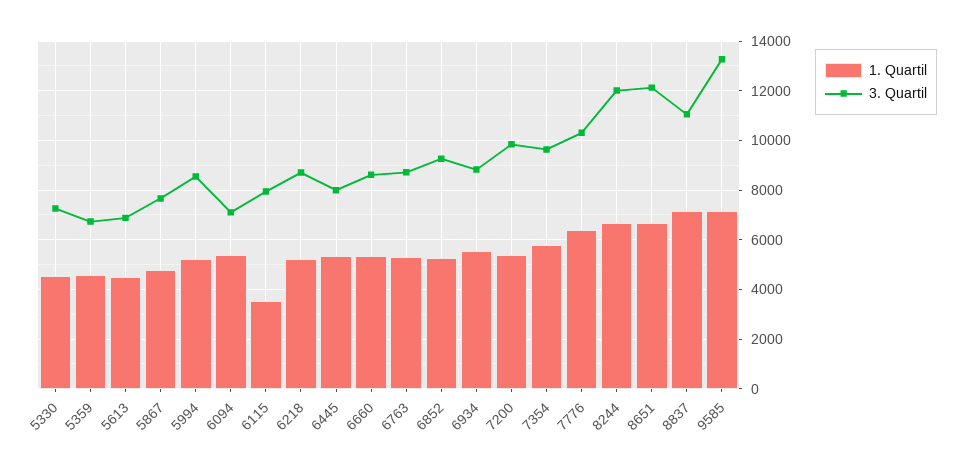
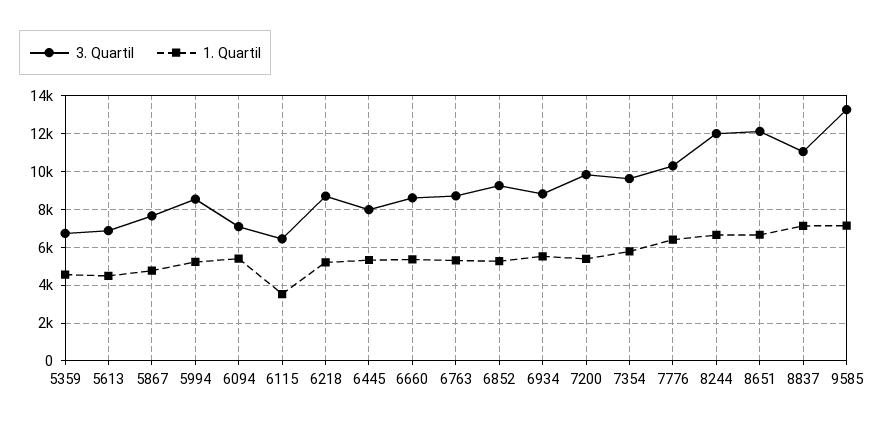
1. Quartil, 5330: 4500 -> none
3. Quartil, 5330: 7250 -> none
3. Quartil, 6115: 8000 -> 6500

